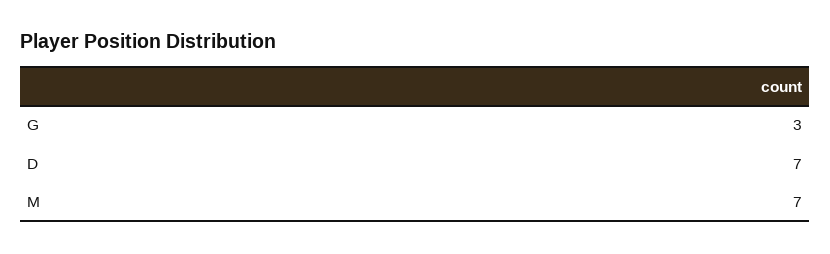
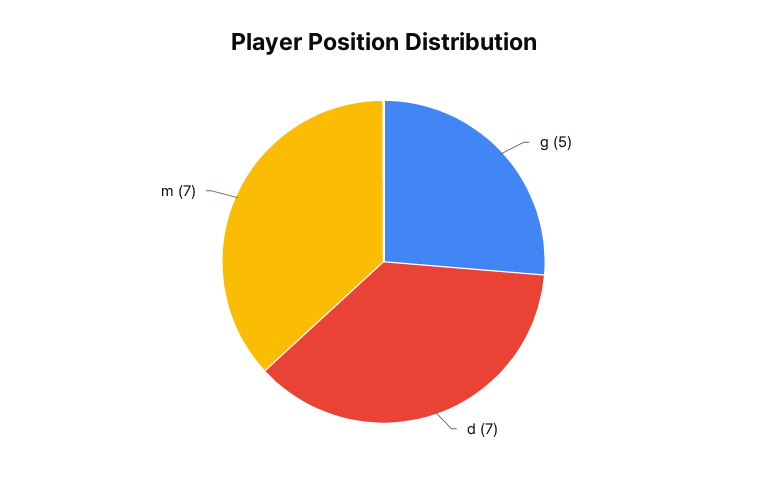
G: 3 -> 5

